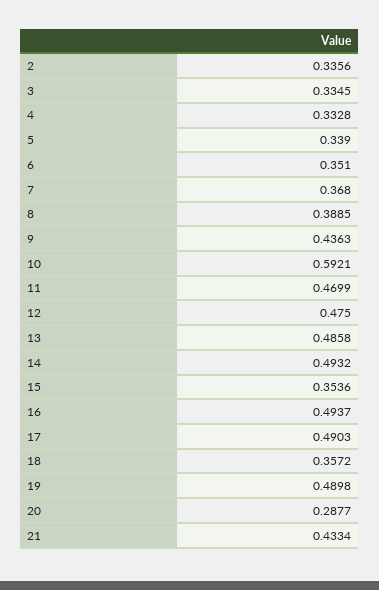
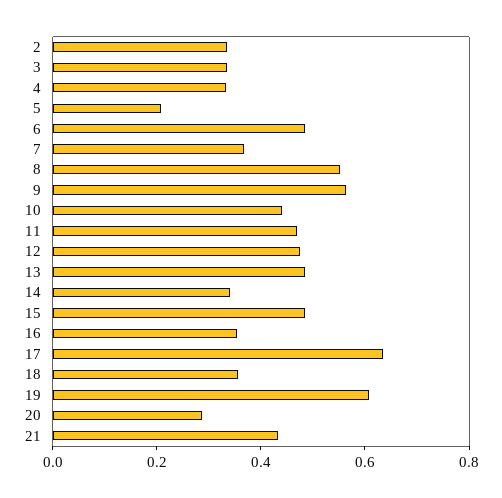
5: 0.339 -> 0.2
6: 0.351 -> 0.5
8: 0.3885 -> 0.55
9: 0.4363 -> 0.55
10: 0.5921 -> 0.45
14: 0.4932 -> 0.35
15: 0.3536 -> 0.5
16: 0.4937 -> 0.35
17: 0.4903 -> 0.65
19: 0.4898 -> 0.6

